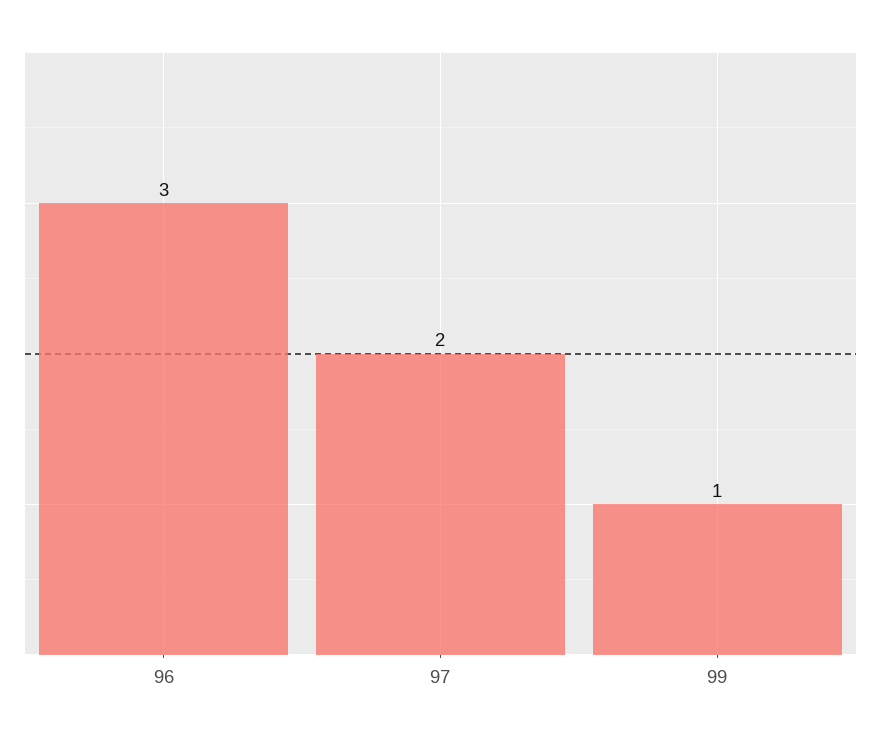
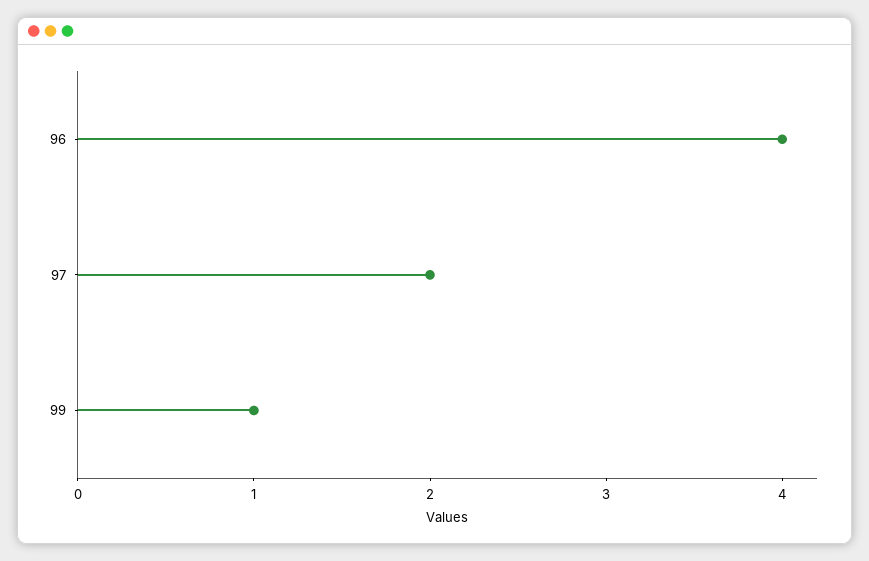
96: 3 -> 4

